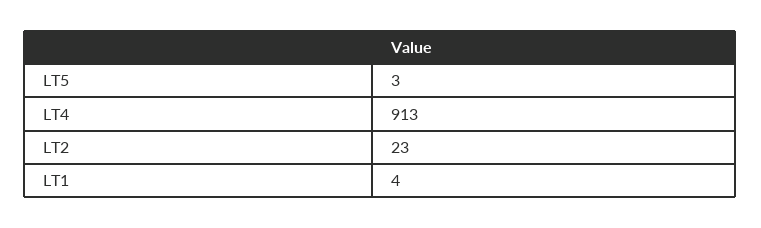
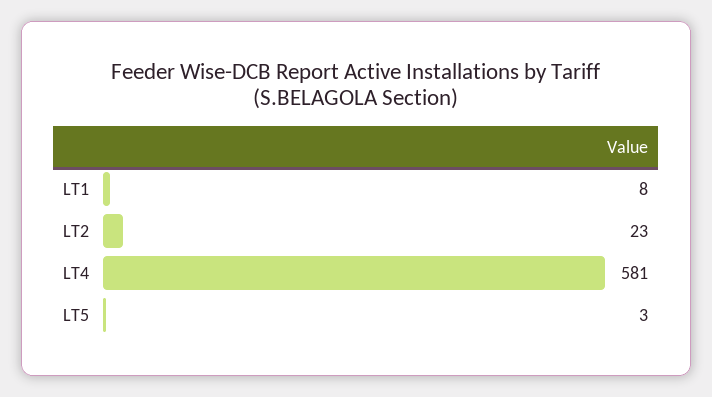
LT4: 913 -> 581
LT1: 4 -> 8

